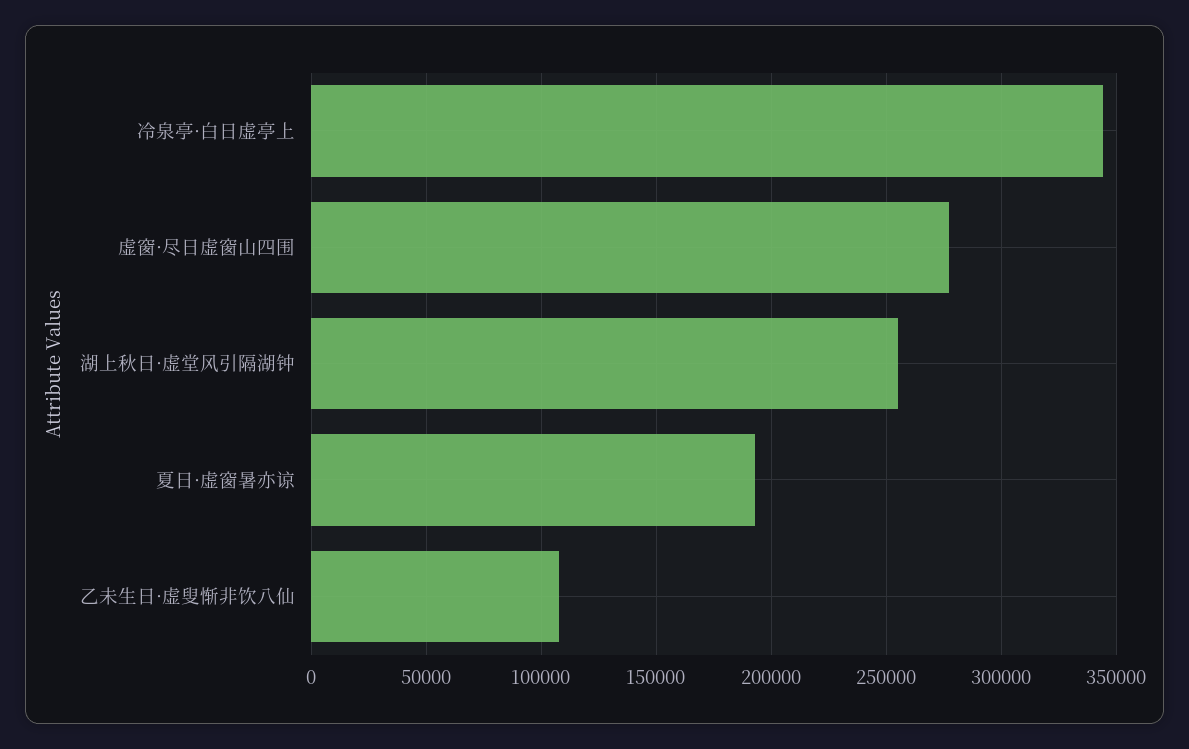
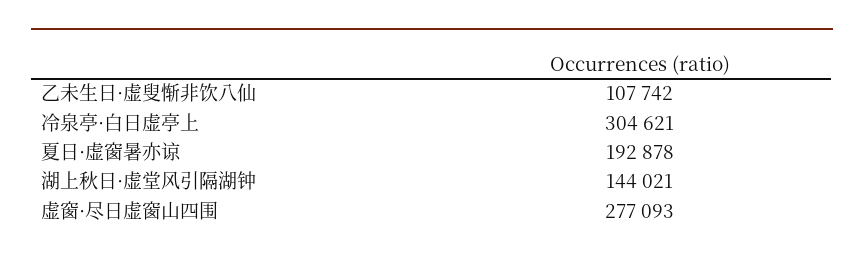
冷泉亭·白日虚亭上: 345000 -> 304621
湖上秋日·虚堂风引隔湖钟: 255000 -> 144021

